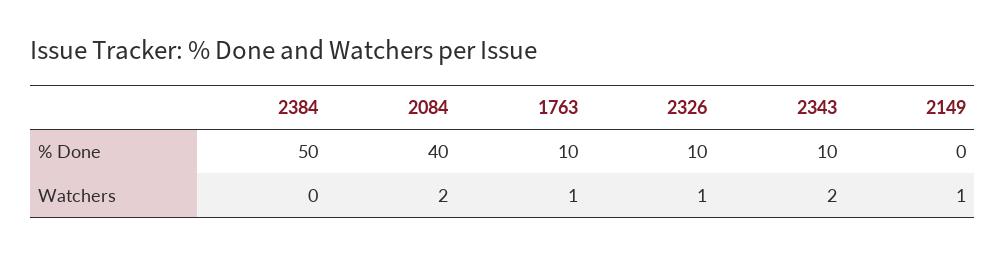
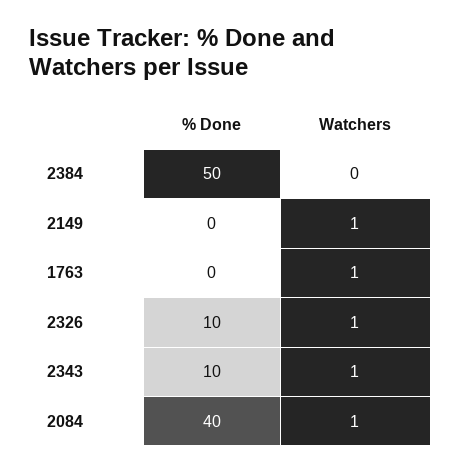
1763, % Done: 10 -> 0
2084, Watchers: 2 -> 1
2343, Watchers: 2 -> 1

